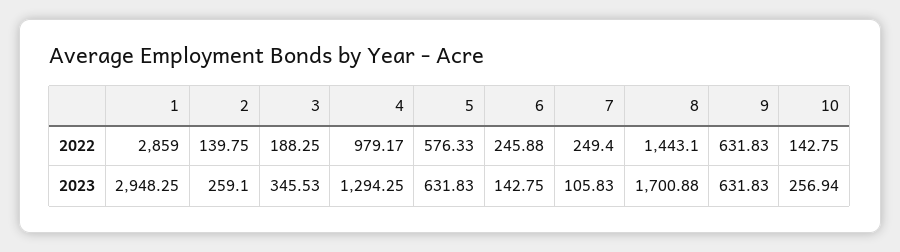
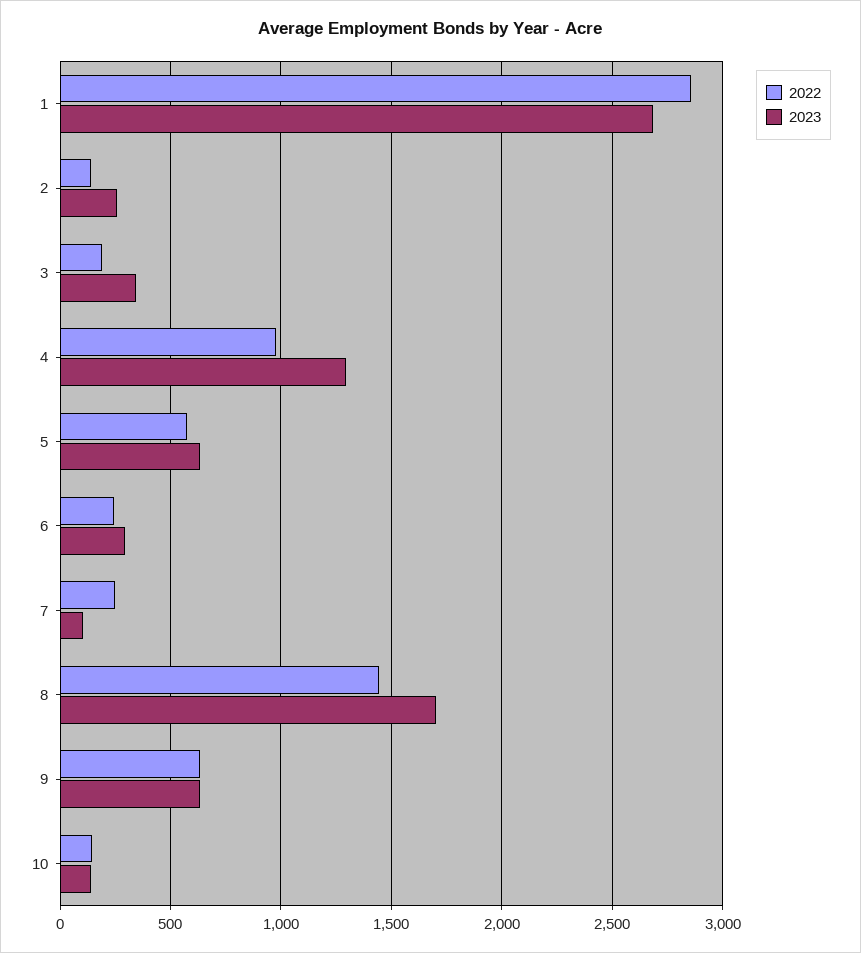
2023, 1: 2948.25 -> 2700
2023, 6: 142.75 -> 300
2023, 10: 256.94 -> 150

